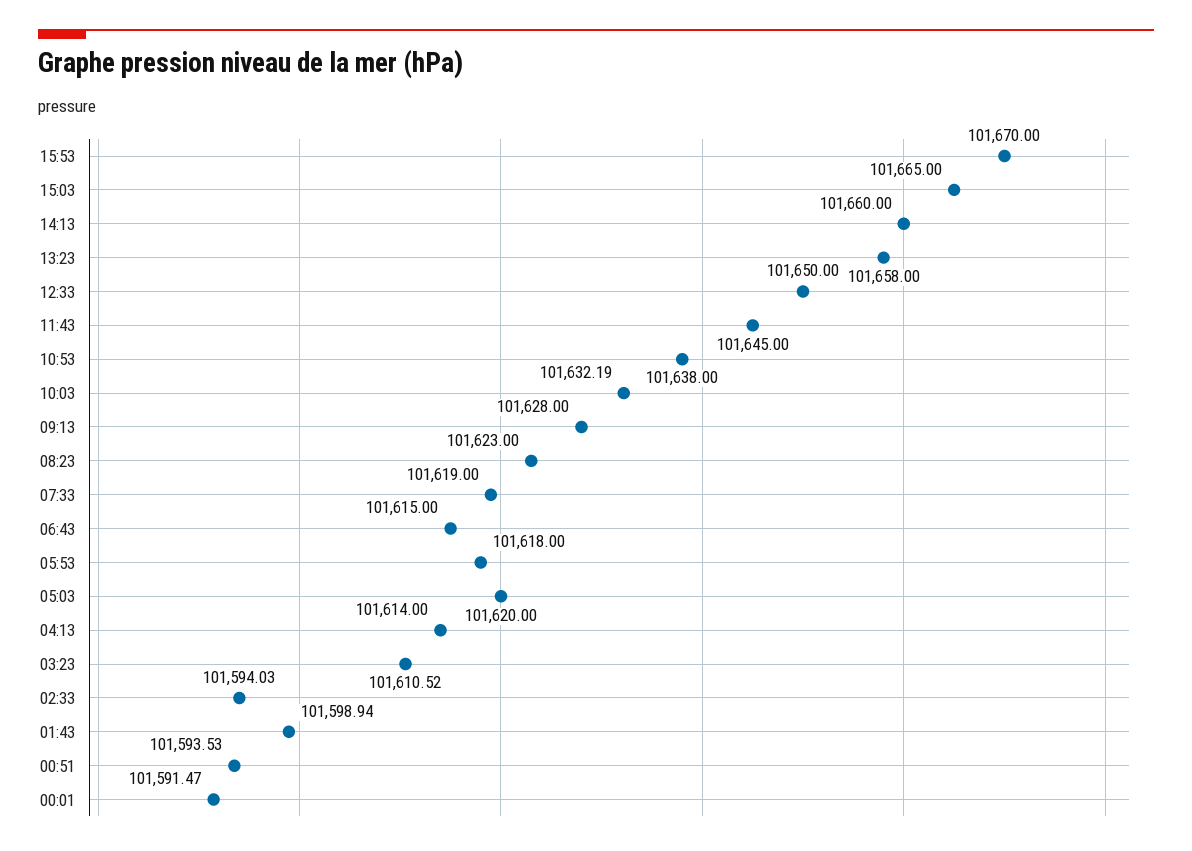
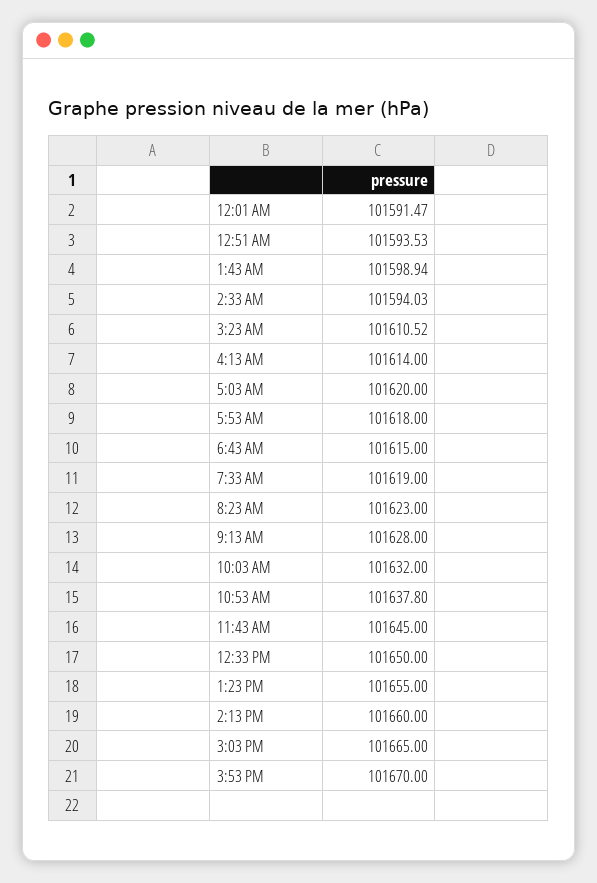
13:23: 101658 -> 101655
10:53: 101638 -> 101637.8
10:03: 101632.19 -> 101632

